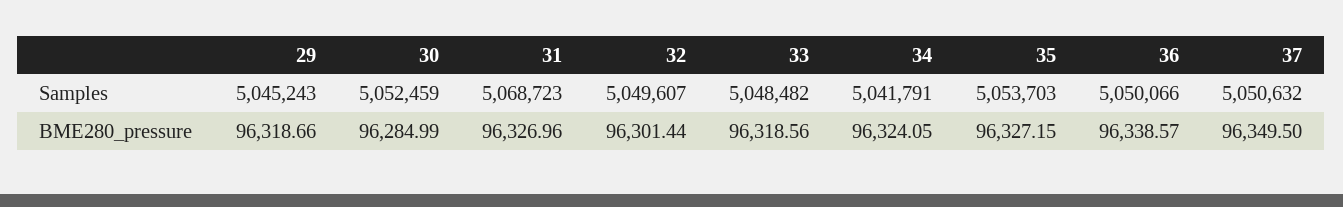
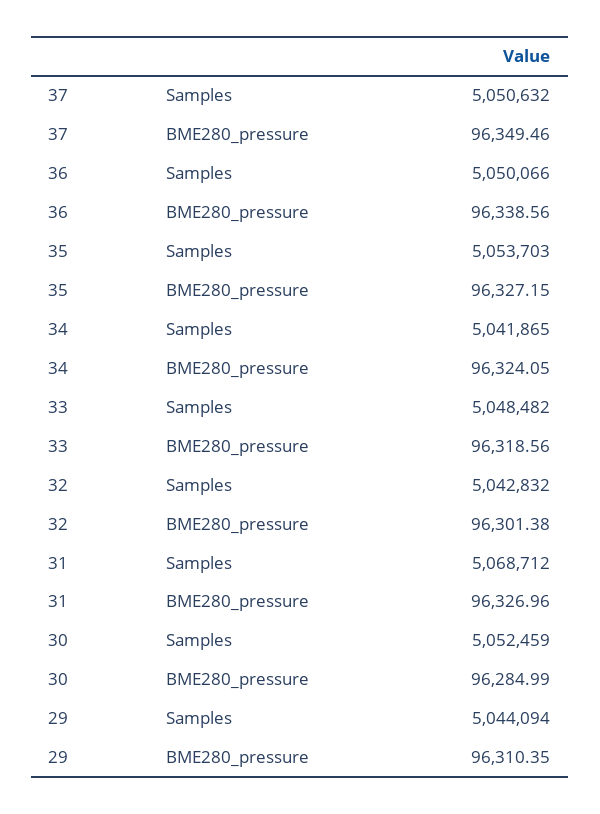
29, Samples: 5045243 -> 5044094
31, Samples: 5068723 -> 5068712
32, Samples: 5049607 -> 5042832
34, Samples: 5041791 -> 5041865
29, BME280_pressure: 96318.66 -> 96310.35
32, BME280_pressure: 96301.44 -> 96301.38
36, BME280_pressure: 96338.57 -> 96338.56
37, BME280_pressure: 96349.5 -> 96349.46

